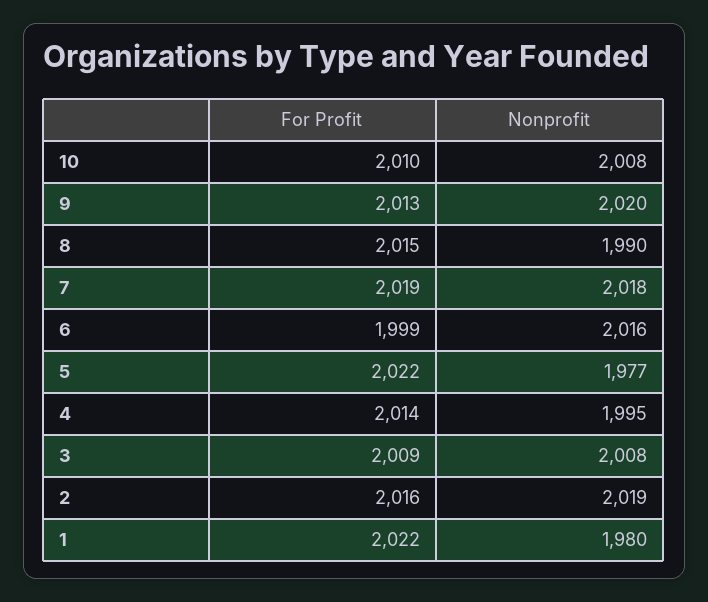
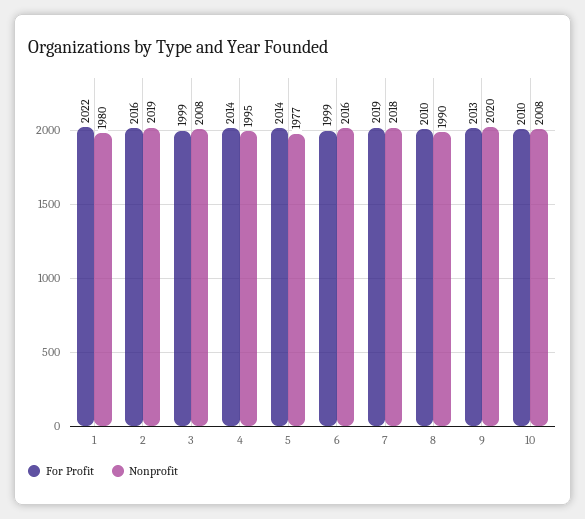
For Profit, 8: 2015 -> 2010
For Profit, 5: 2022 -> 2014
For Profit, 3: 2009 -> 1999

